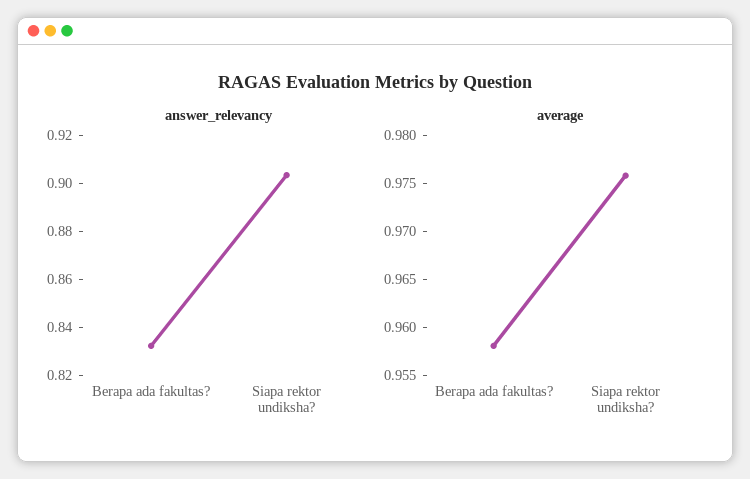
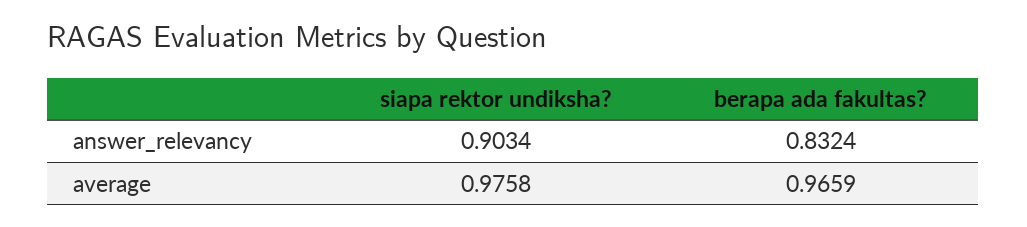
average, Berapa ada fakultas?: 0.958 -> 0.9659

